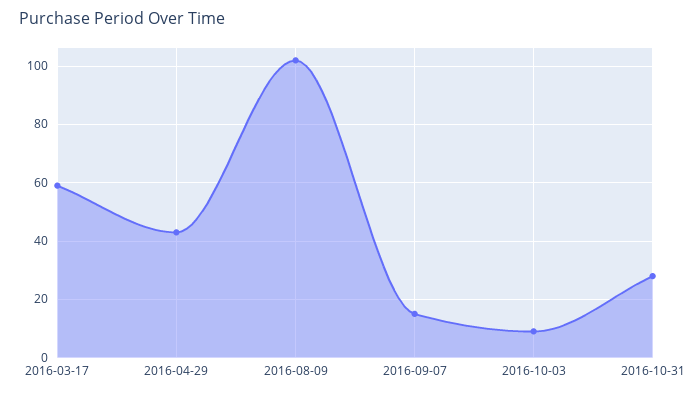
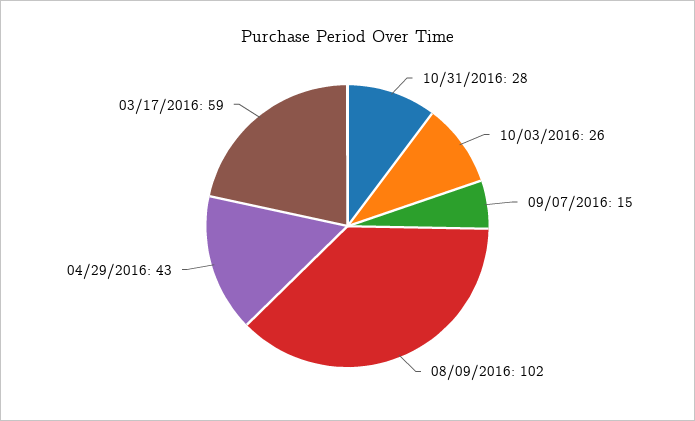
2016-10-03: 10 -> 26

